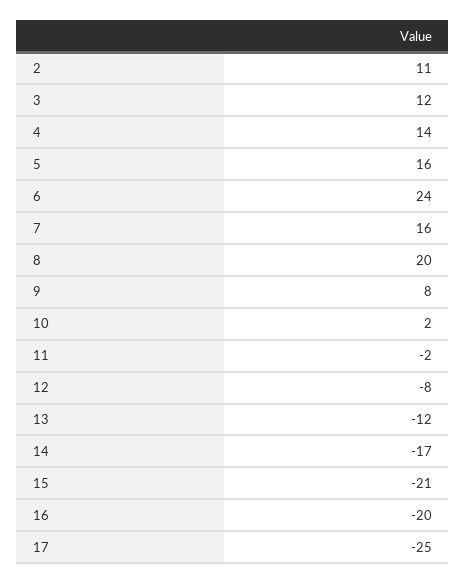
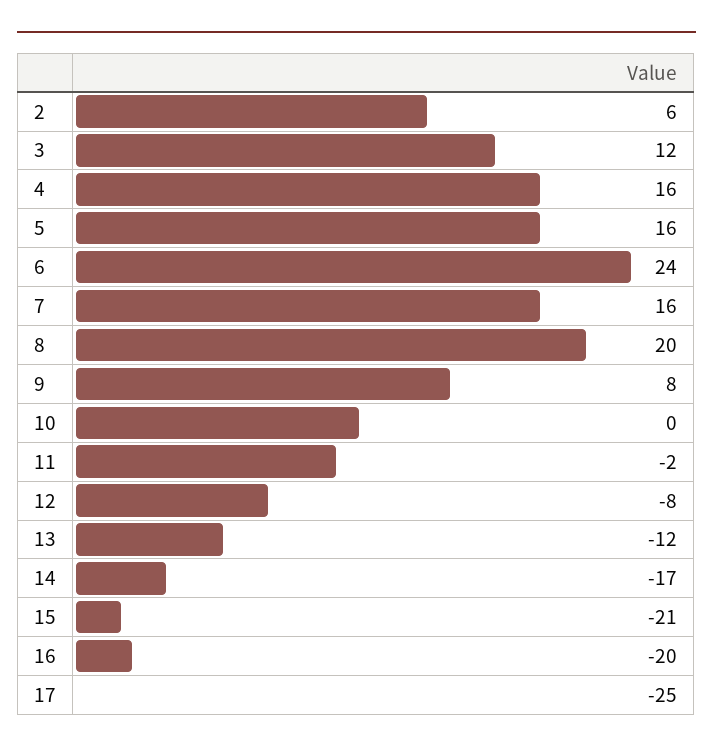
2: 11 -> 6
4: 14 -> 16
10: 2 -> 0

